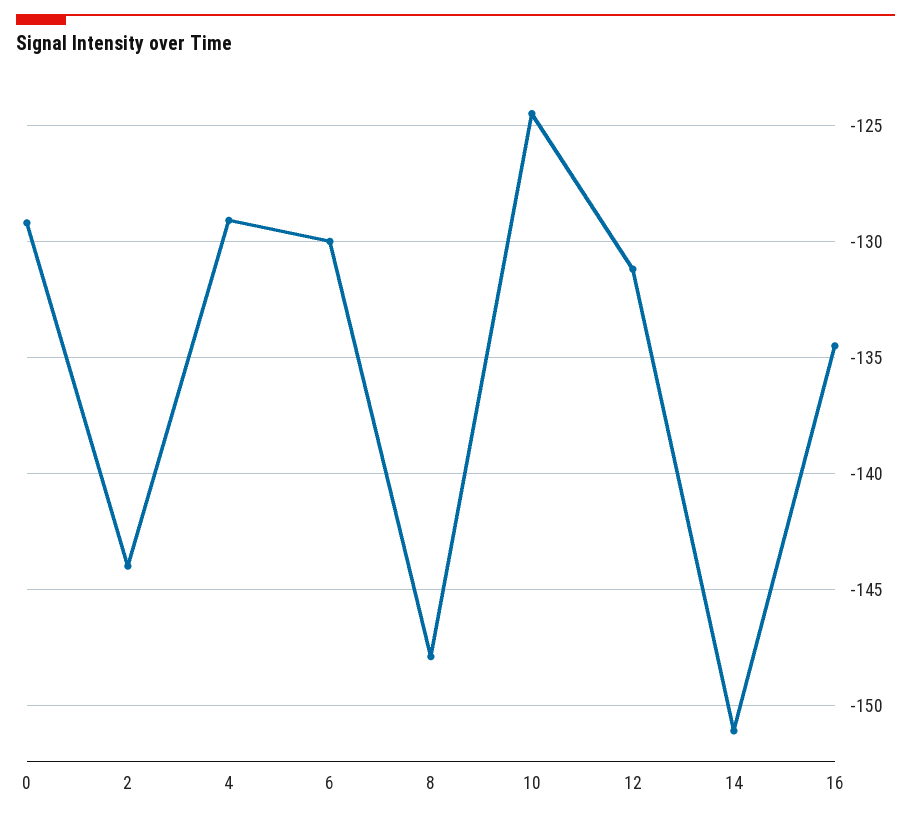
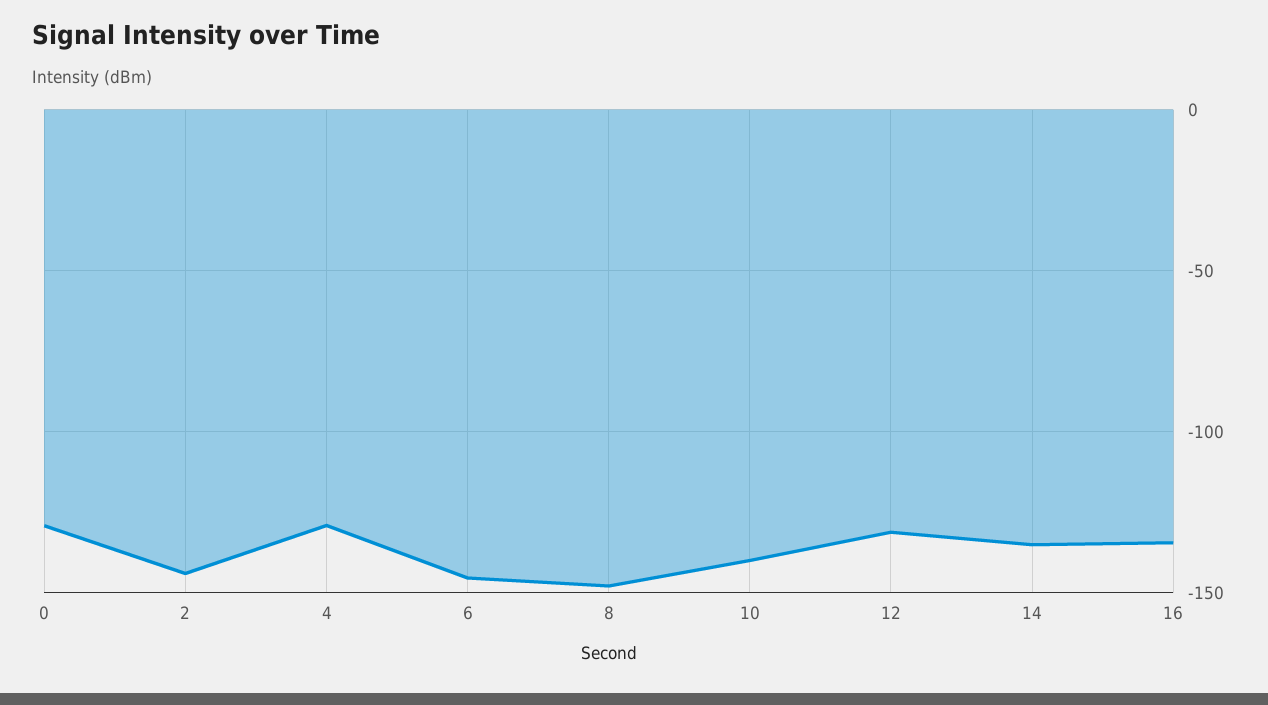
6: -130 -> -145
10: -124.5 -> -140
14: -151 -> -135

